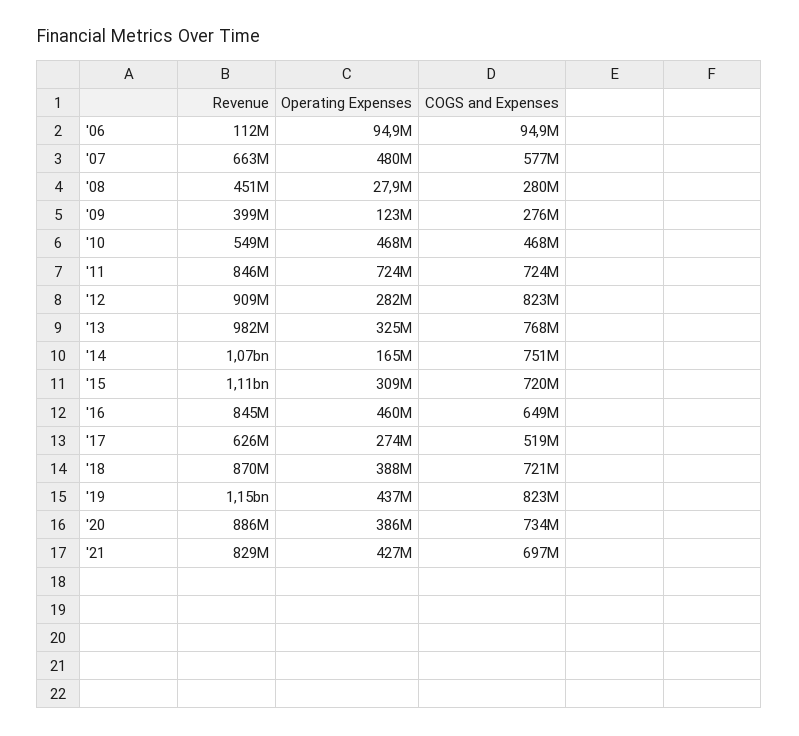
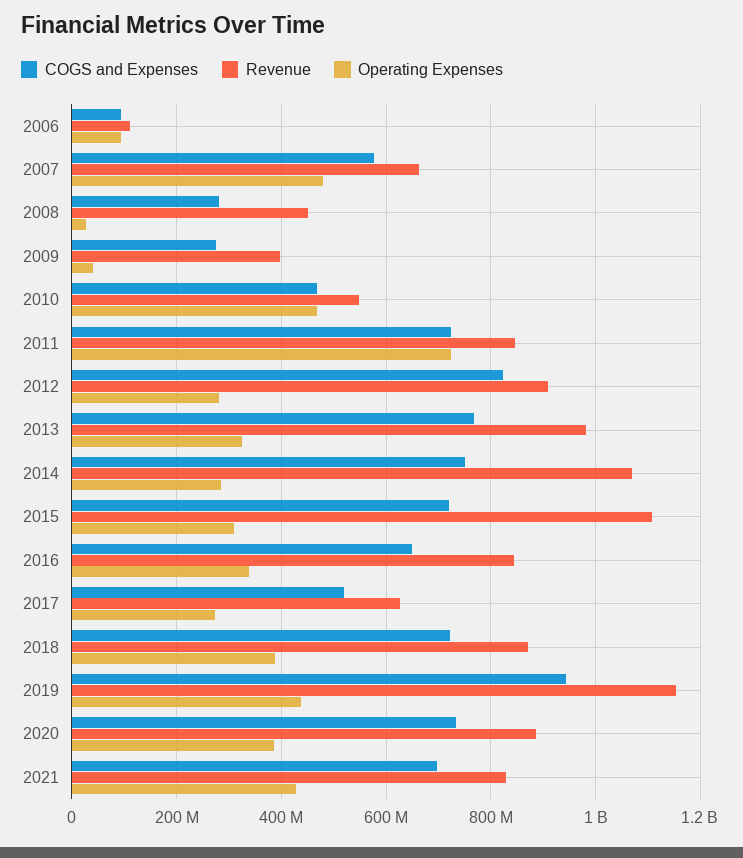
Operating Expenses, '09: 123000000 -> 40000000
Operating Expenses, '14: 165000000 -> 280000000
Operating Expenses, '16: 460000000 -> 340000000
COGS and Expenses, '19: 823000000 -> 940000000

